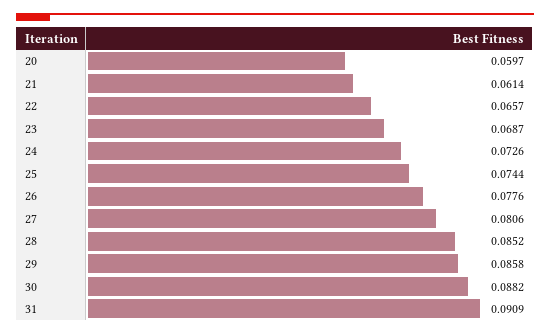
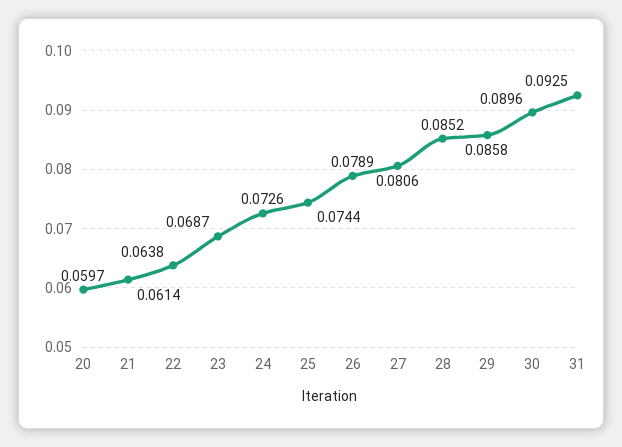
22: 0.0657 -> 0.0638
26: 0.0776 -> 0.0789
30: 0.0882 -> 0.0896
31: 0.0909 -> 0.0925

